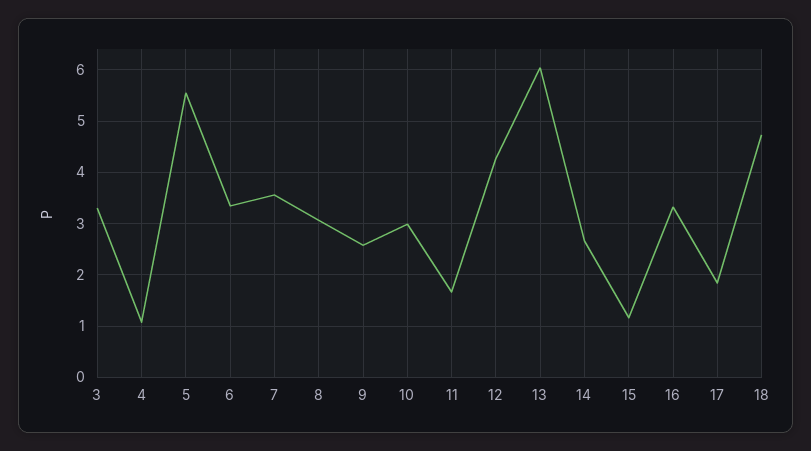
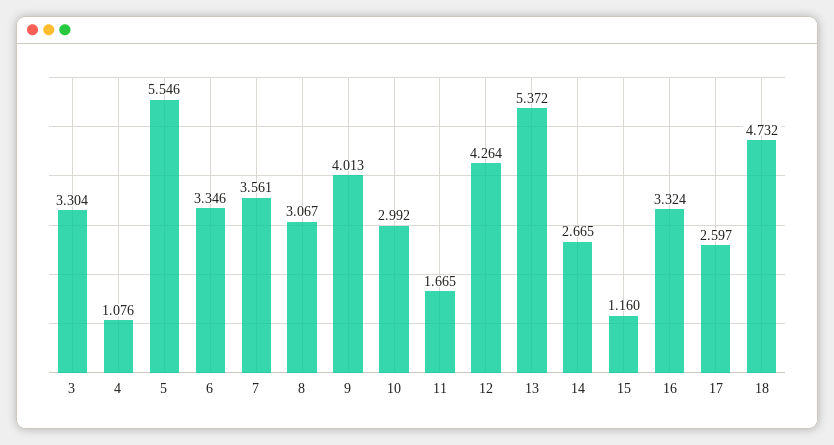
9: 2.6 -> 4.013
13: 6 -> 5.372
17: 1.8 -> 2.597

